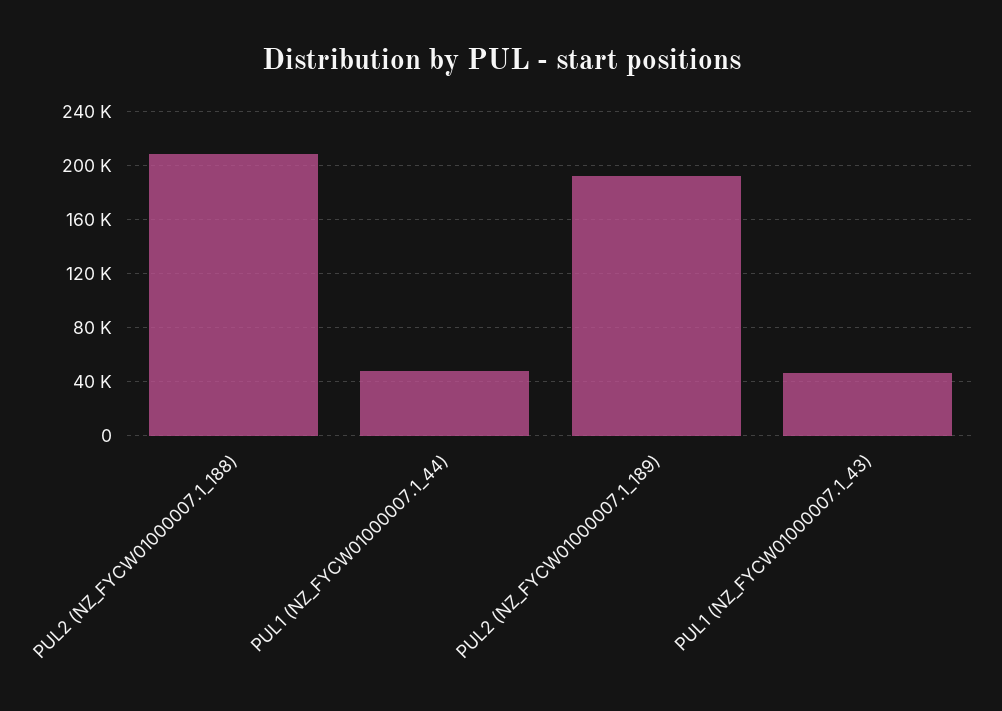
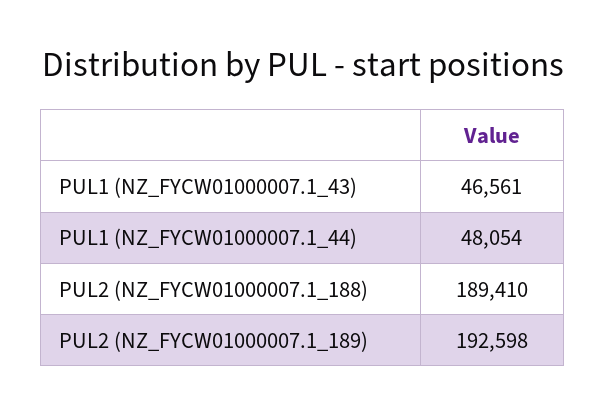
PUL2 (NZ_FYCW01000007.1_188): 210000 -> 189410

